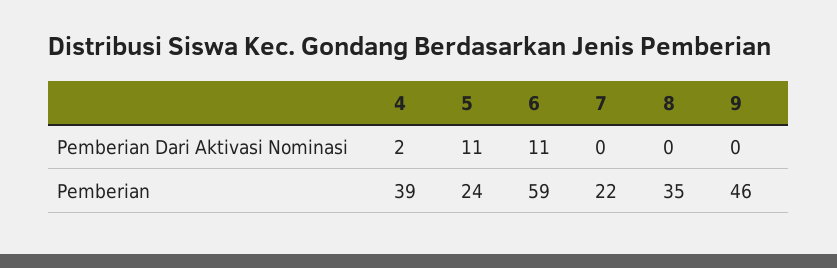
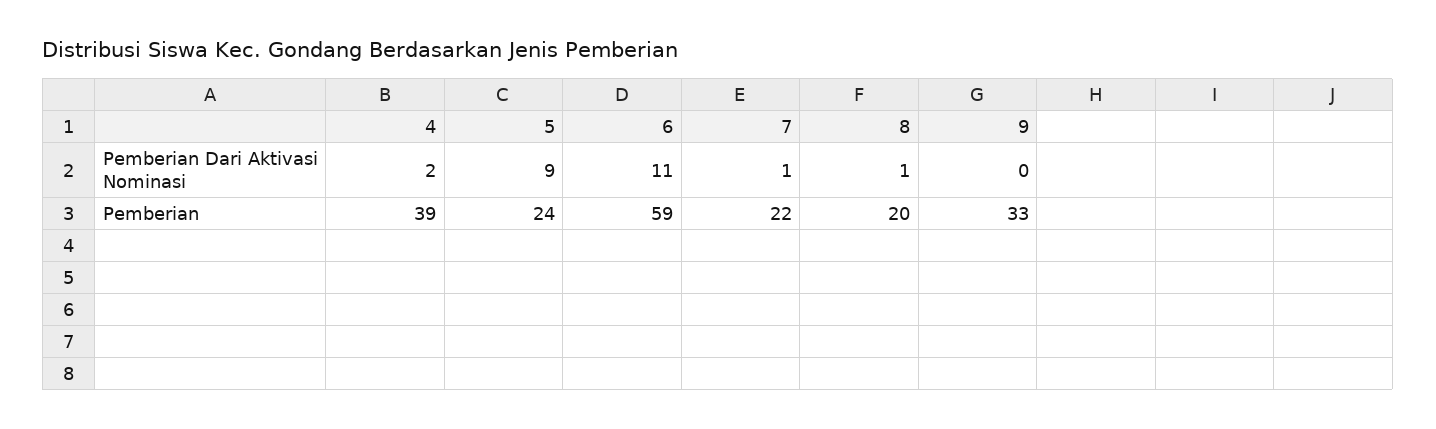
5, Pemberian Dari Aktivasi Nominasi: 11 -> 9
7, Pemberian Dari Aktivasi Nominasi: 0 -> 1
8, Pemberian Dari Aktivasi Nominasi: 0 -> 1
8, Pemberian: 35 -> 20
9, Pemberian: 46 -> 33

